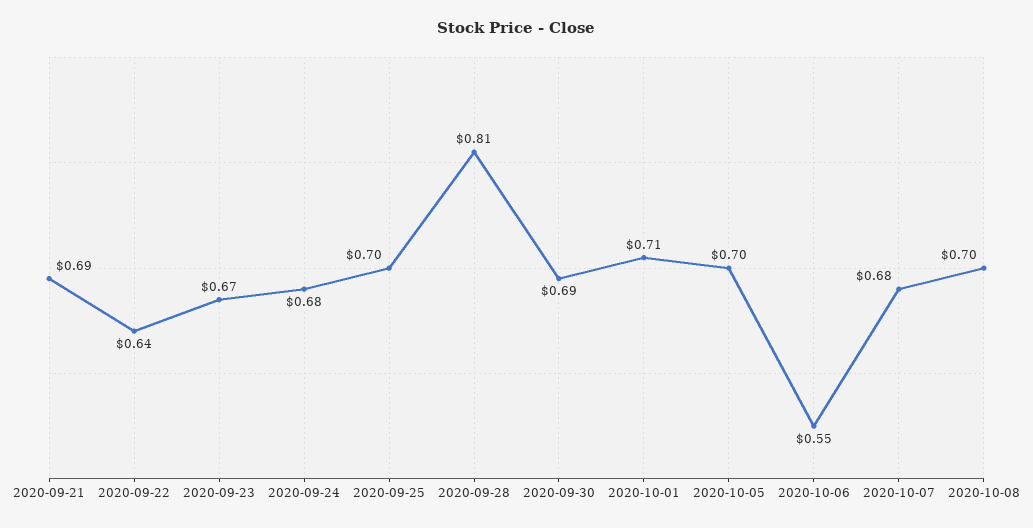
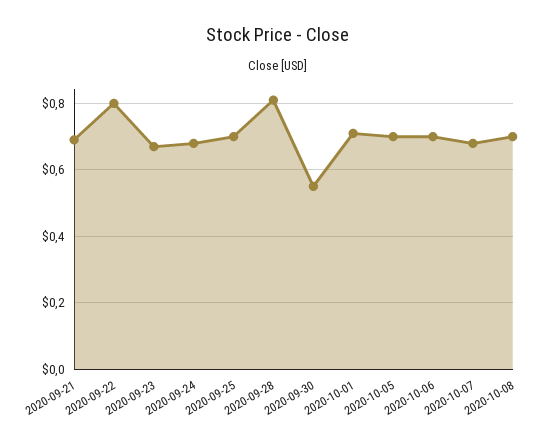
2020-09-22: 0.64 -> 0.8
2020-09-30: 0.69 -> 0.55
2020-10-06: 0.55 -> 0.7

